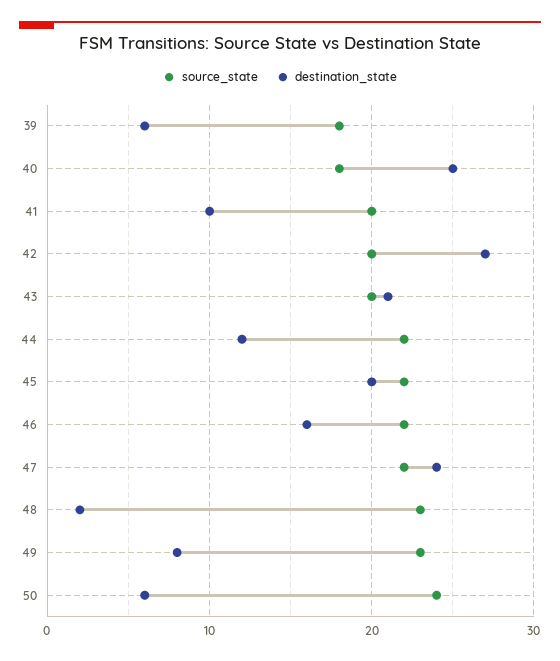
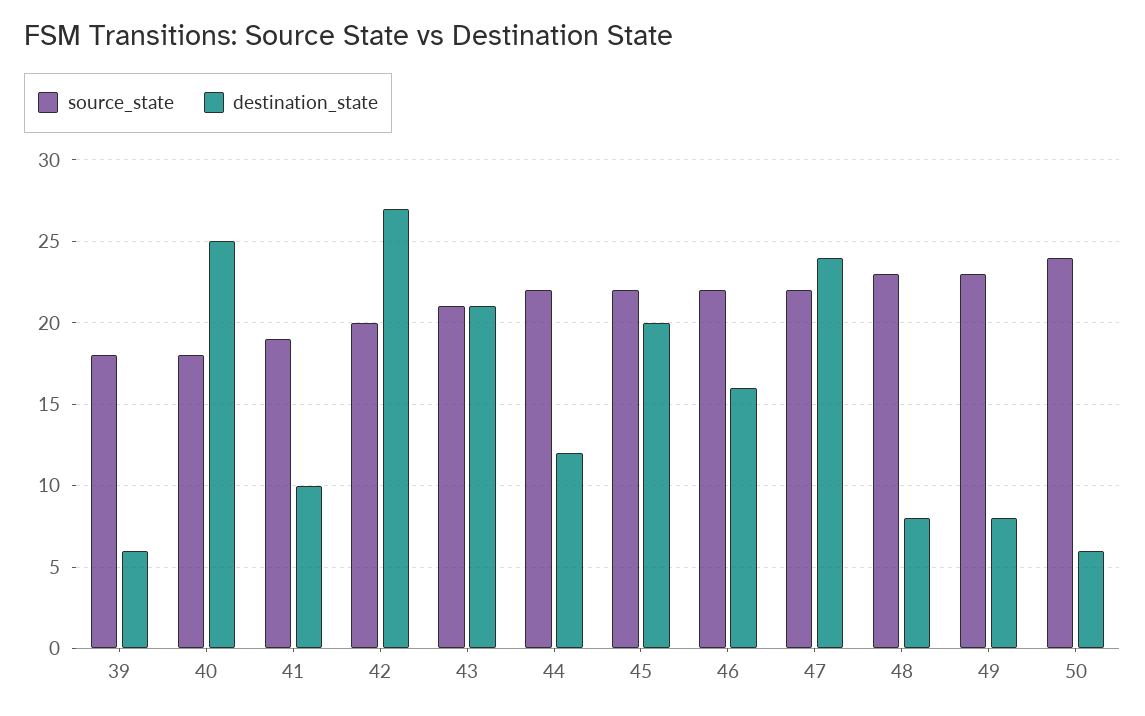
source_state, 41: 20 -> 19
source_state, 43: 20 -> 21
destination_state, 48: 2 -> 8

